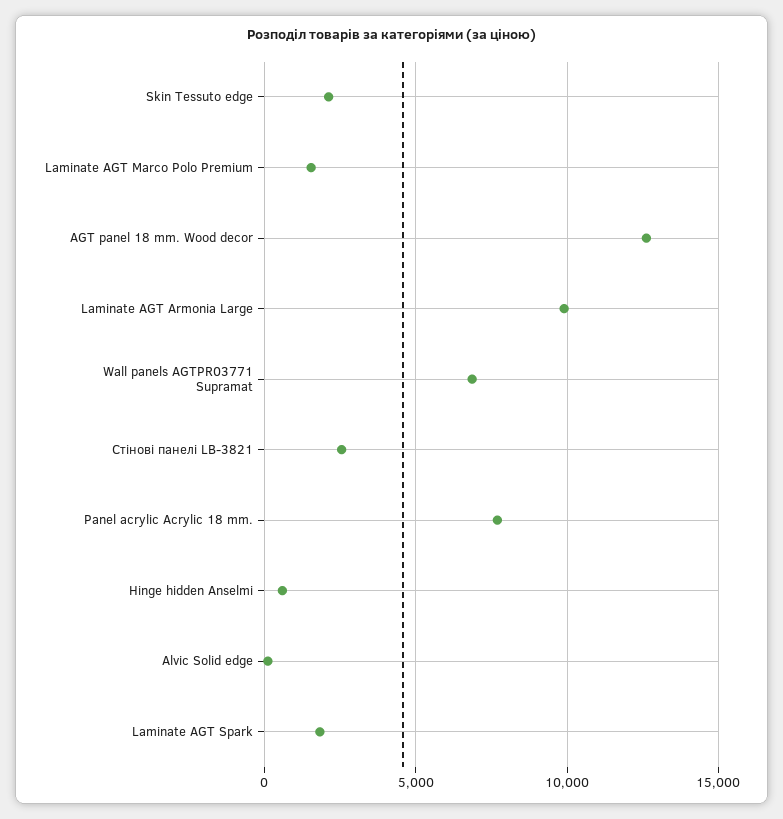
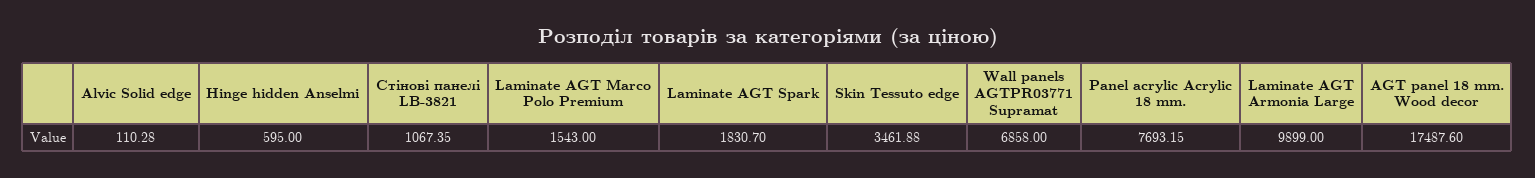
Skin Tessuto edge: 2000 -> 3461.88
AGT panel 18 mm. Wood decor: 12500 -> 17487.6
Стінові панелі LB-3821: 2500 -> 1067.35

